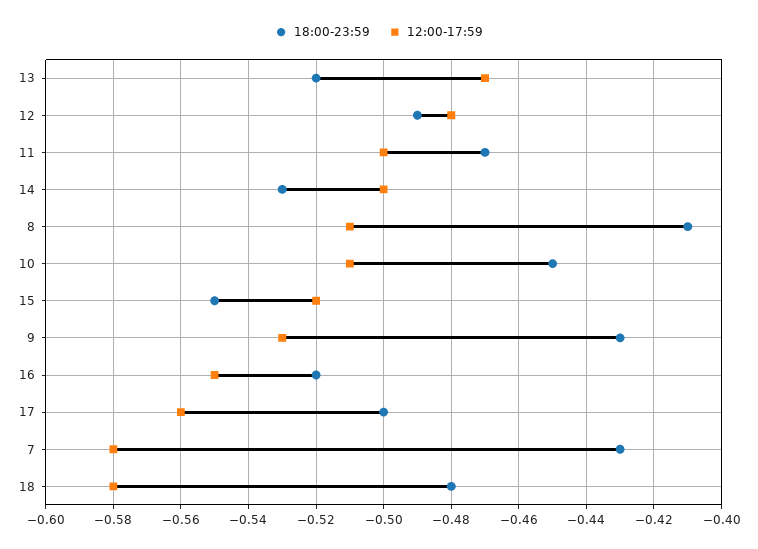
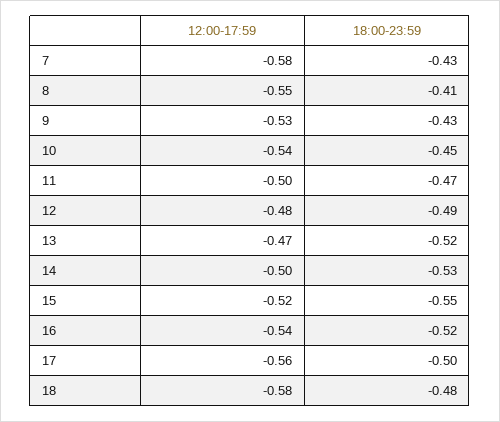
12:00-17:59, 8: -0.51 -> -0.55
12:00-17:59, 10: -0.51 -> -0.54
12:00-17:59, 16: -0.55 -> -0.54

